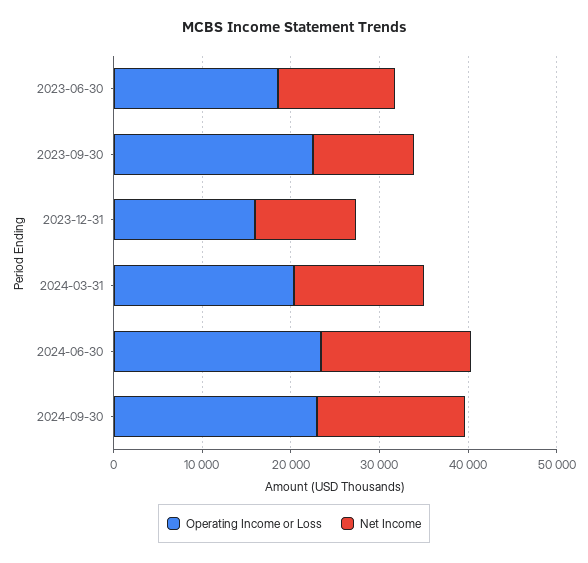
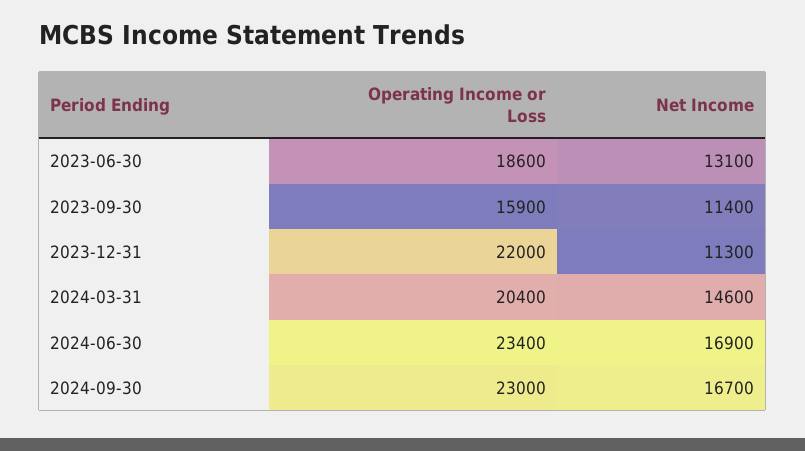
Operating Income or Loss, 2023-09-30: 22000 -> 15900
Operating Income or Loss, 2023-12-31: 16000 -> 22000

